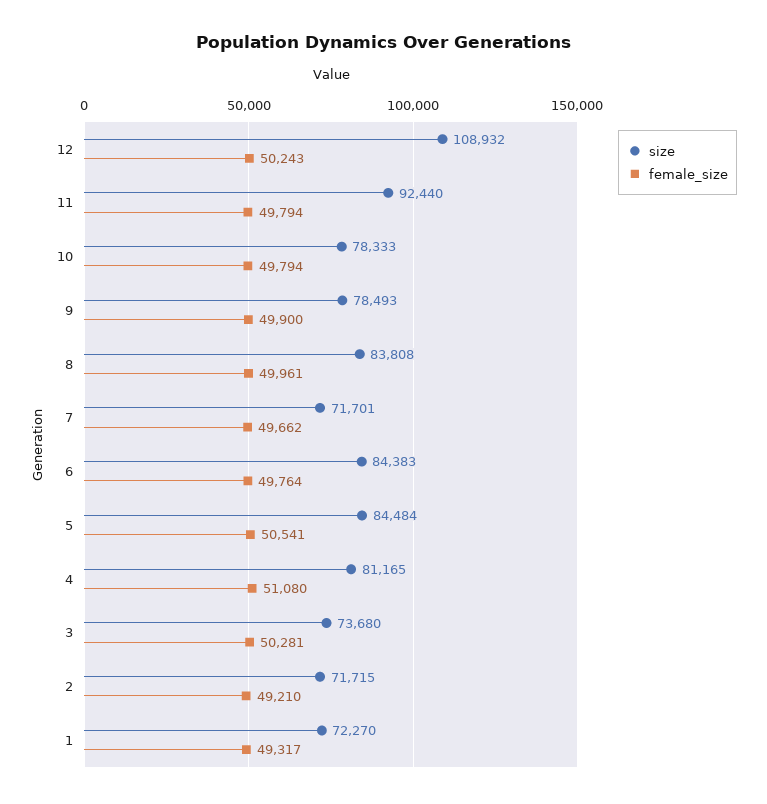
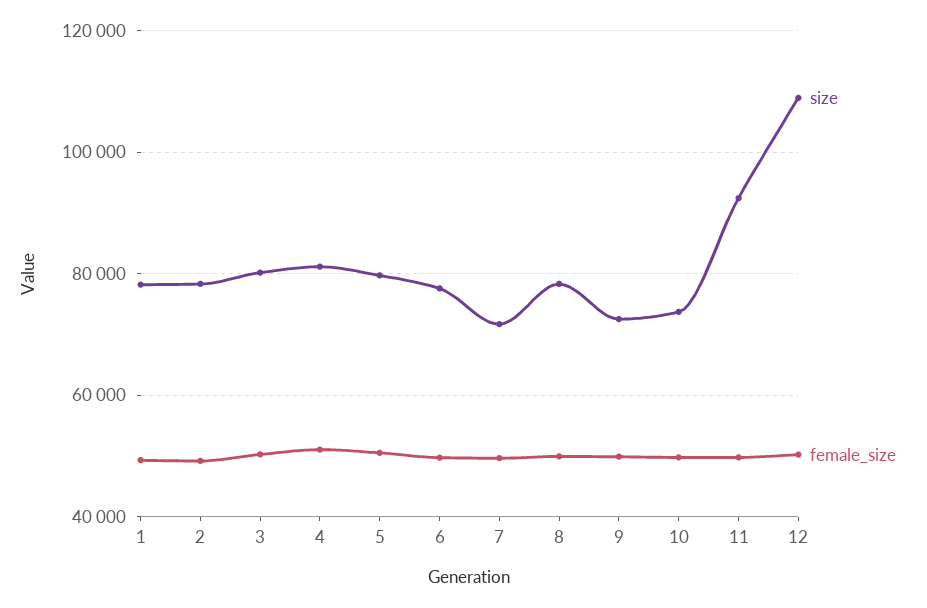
size, 10: 78333 -> 74000
size, 9: 78493 -> 72000
size, 8: 83808 -> 78000
size, 6: 84383 -> 78000
size, 5: 84484 -> 80000
size, 3: 73680 -> 80000
size, 2: 71715 -> 78000
size, 1: 72270 -> 78000

